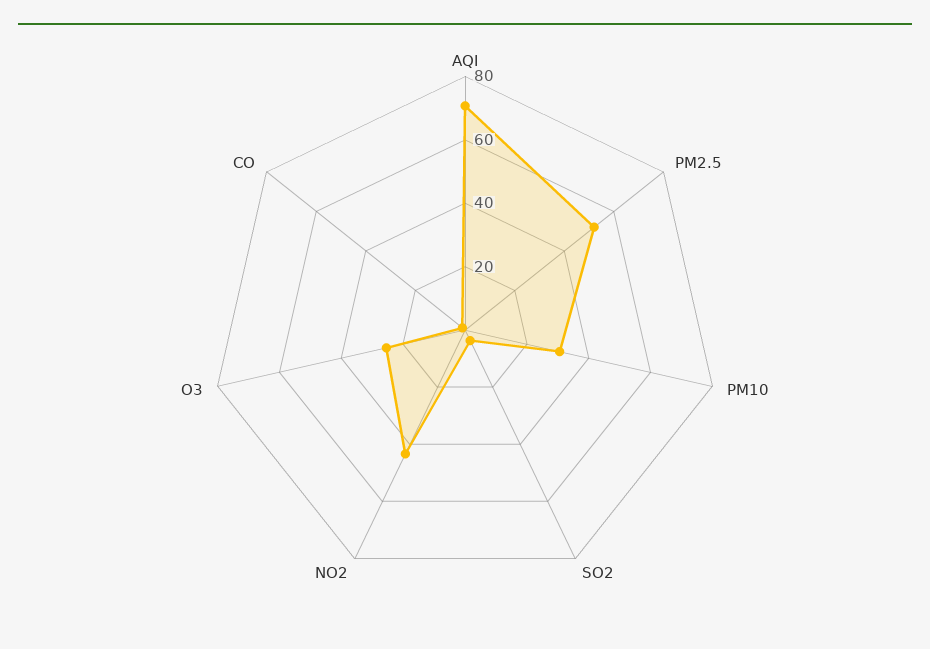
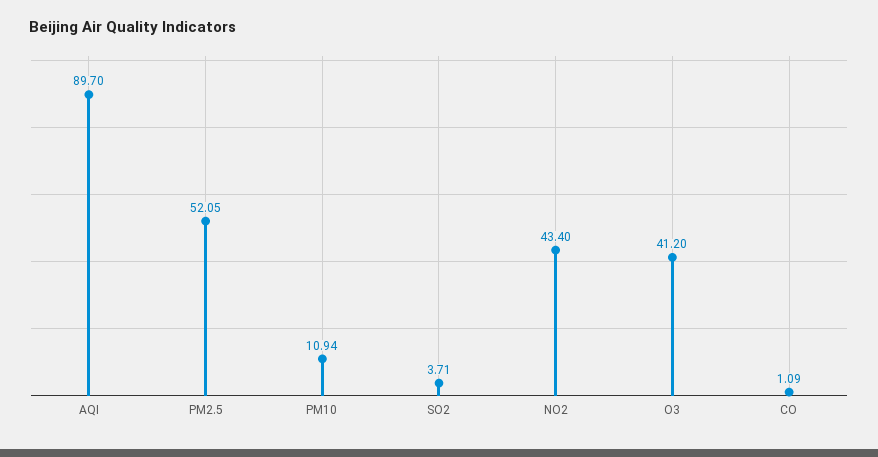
AQI: 70 -> 89.7
PM10: 30 -> 10.94
O3: 25 -> 41.2

